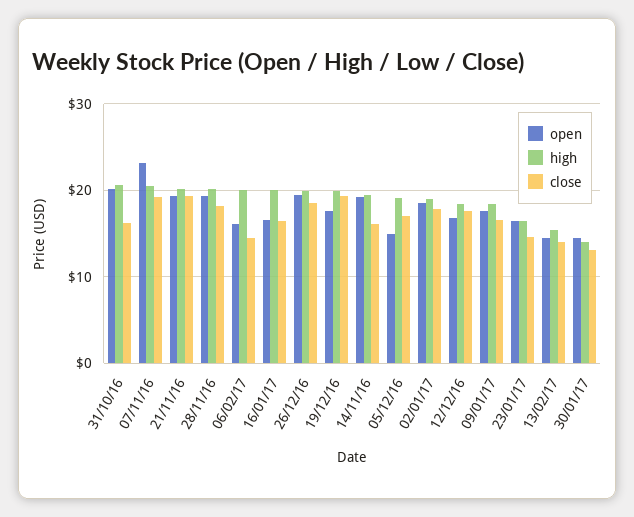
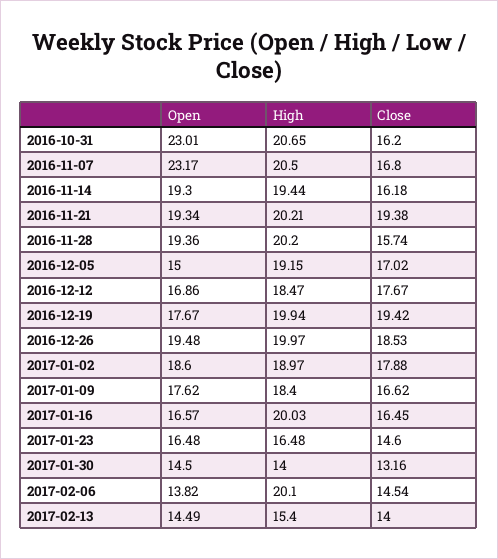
open, 31/10/16: 20 -> 23.01
close, 07/11/16: 19 -> 16.8
close, 28/11/16: 18 -> 15.74
open, 06/02/17: 16 -> 13.82

